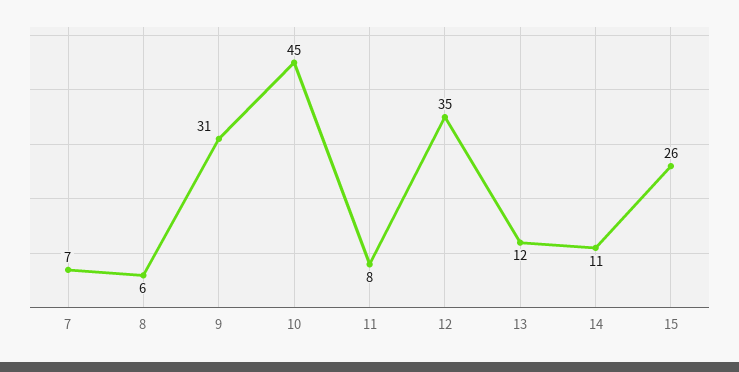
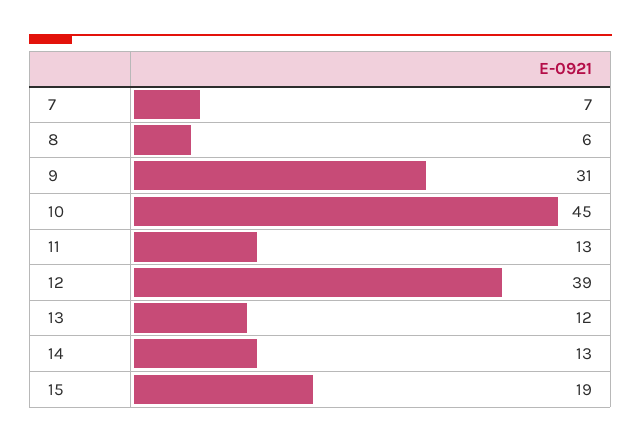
11: 8 -> 13
12: 35 -> 39
14: 11 -> 13
15: 26 -> 19

